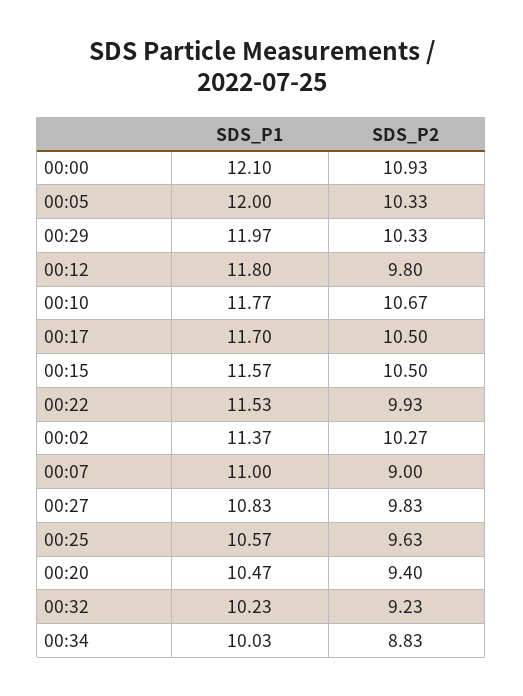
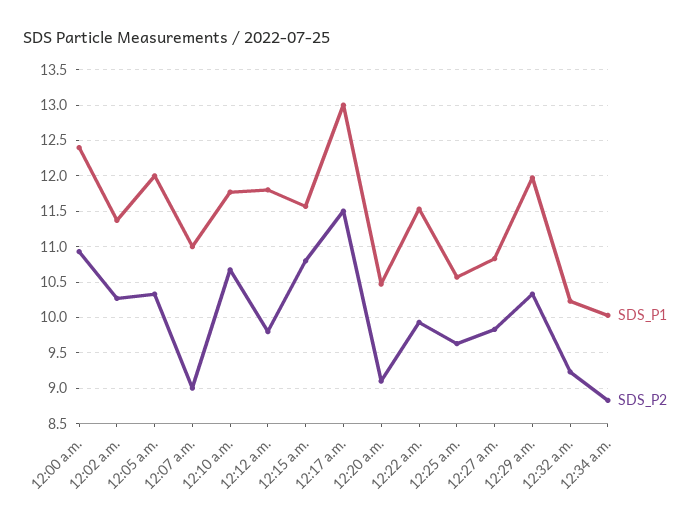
SDS_P1, 00:00: 12.1 -> 12.4
SDS_P1, 00:17: 11.7 -> 13
SDS_P2, 00:17: 10.5 -> 11.5
SDS_P2, 00:15: 10.5 -> 10.8
SDS_P2, 00:20: 9.4 -> 9.1

